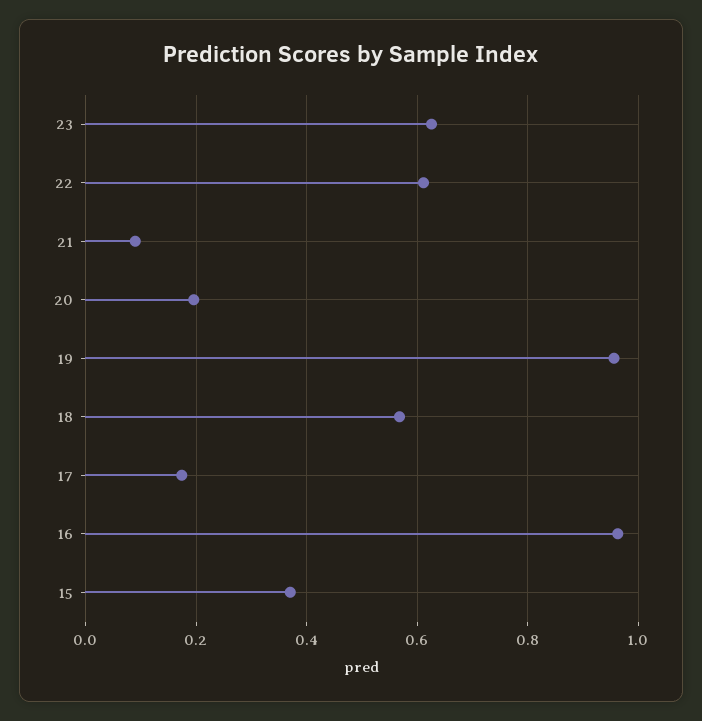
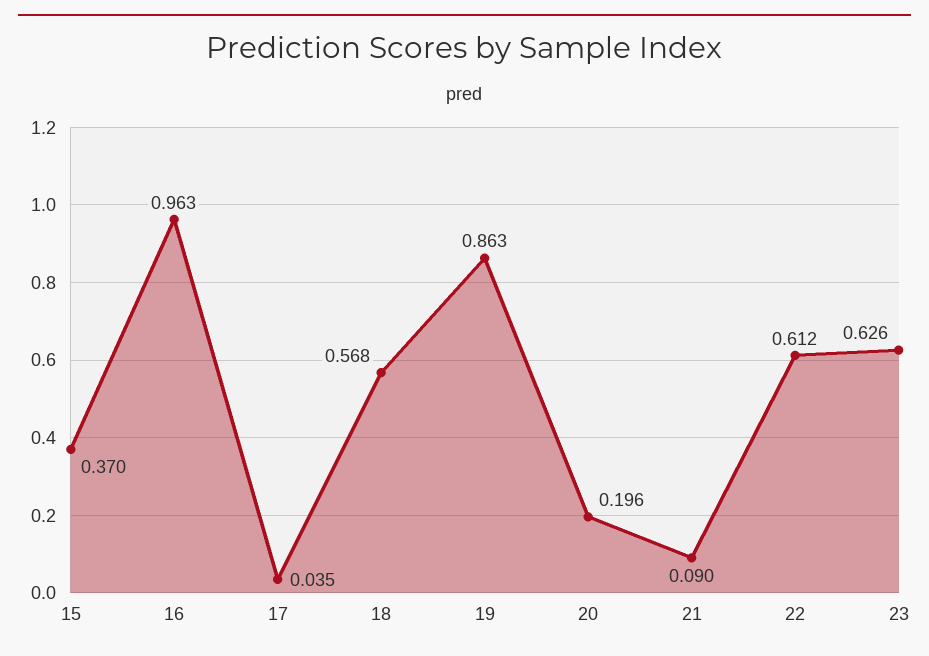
19: 0.96 -> 0.863
17: 0.18 -> 0.035

